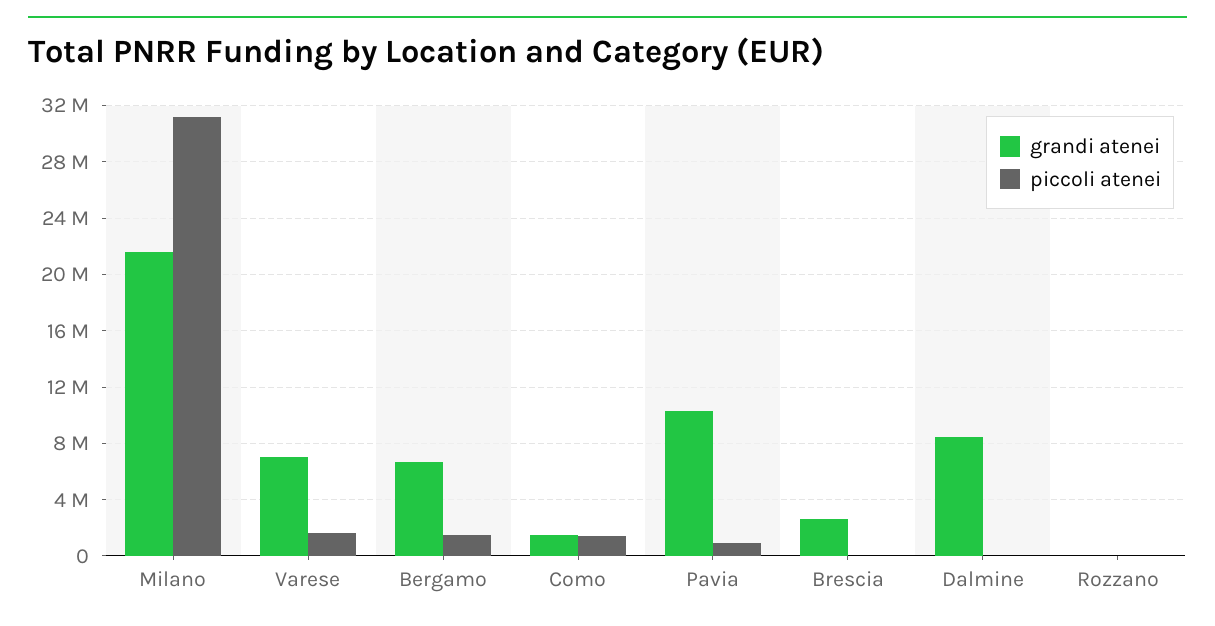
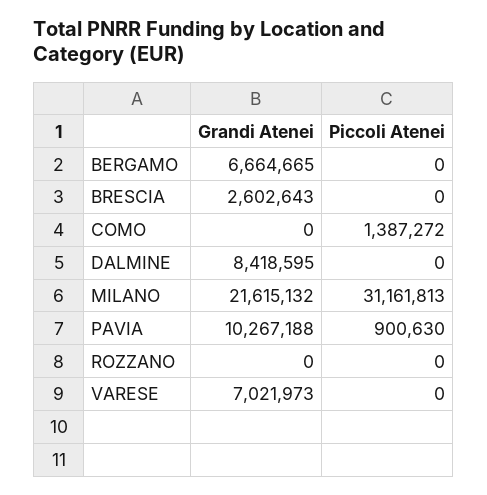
piccoli atenei, Varese: 1500000 -> 0
piccoli atenei, Bergamo: 1500000 -> 0
grandi atenei, Como: 1500000 -> 0

